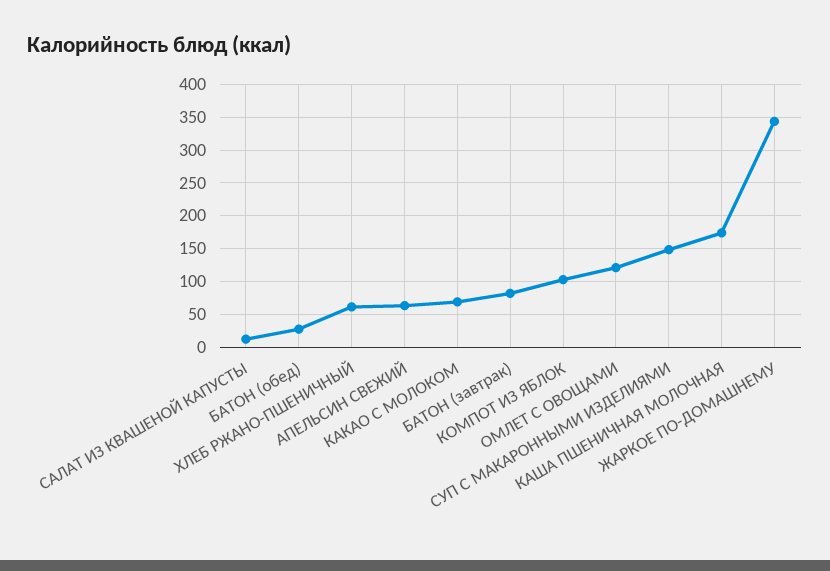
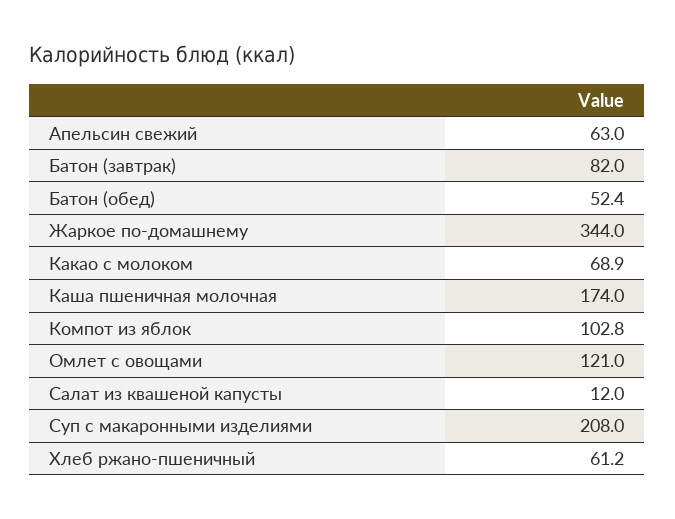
БАТОН (обед): 30 -> 52.4
СУП С МАКАРОННЫМИ ИЗДЕЛИЯМИ: 150 -> 208

